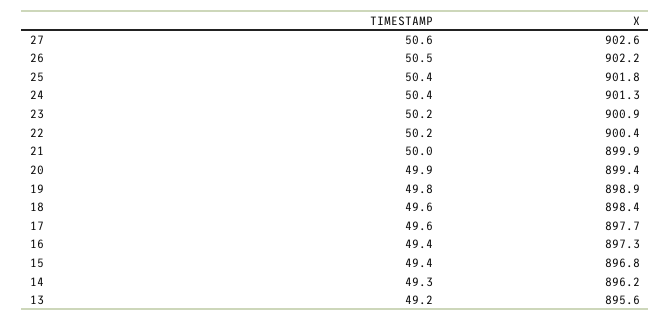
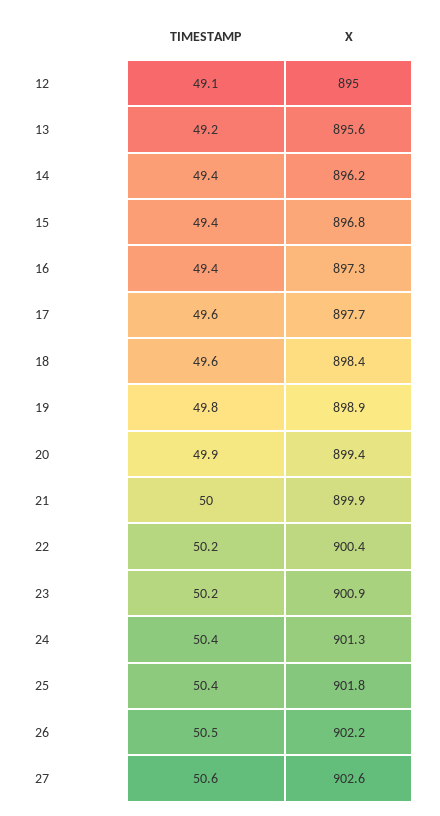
TIMESTAMP, 14: 49.3 -> 49.4
TIMESTAMP, 12: none -> 49.1
X, 12: none -> 895

